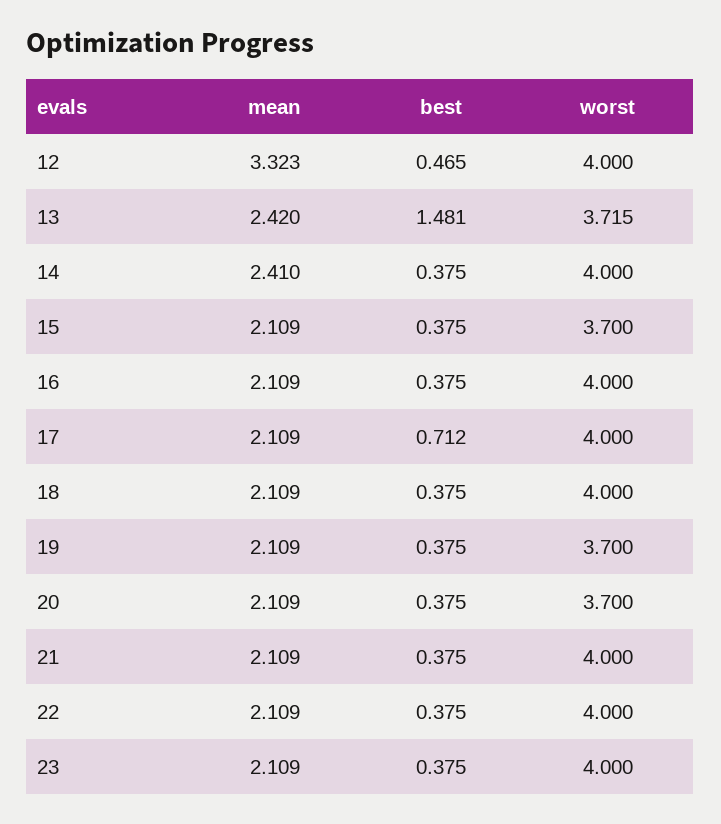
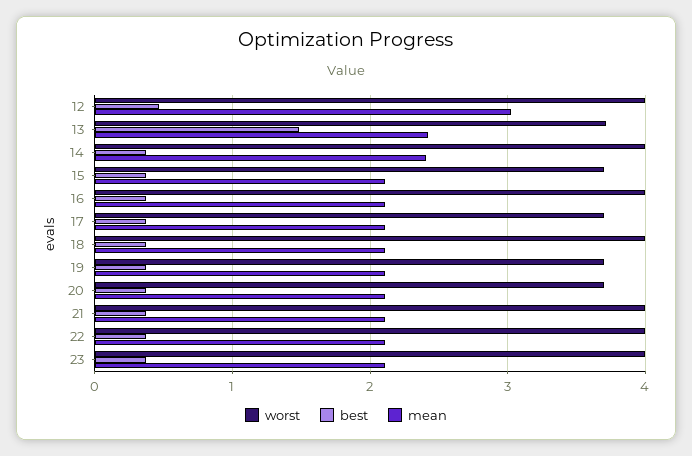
mean, 12: 3.323 -> 3
best, 17: 0.712 -> 0.4
worst, 17: 4 -> 3.7

